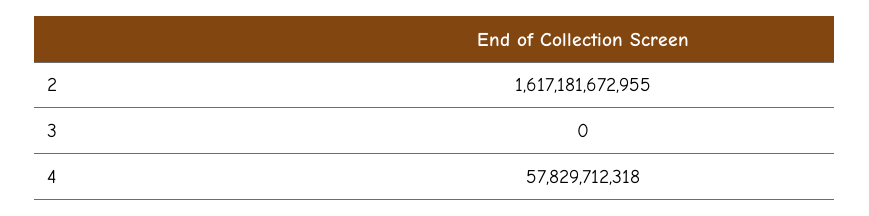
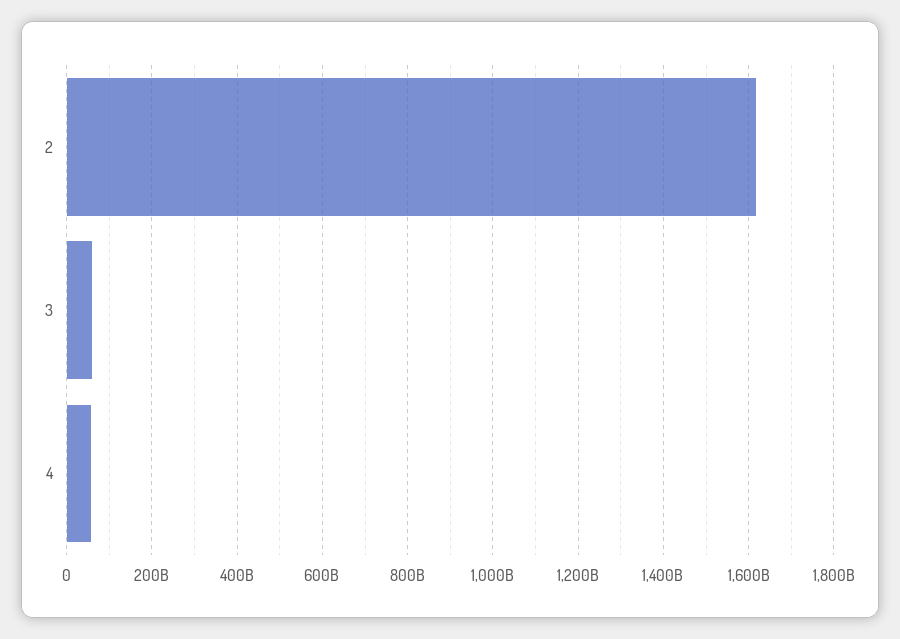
3: 0 -> 60000000000

